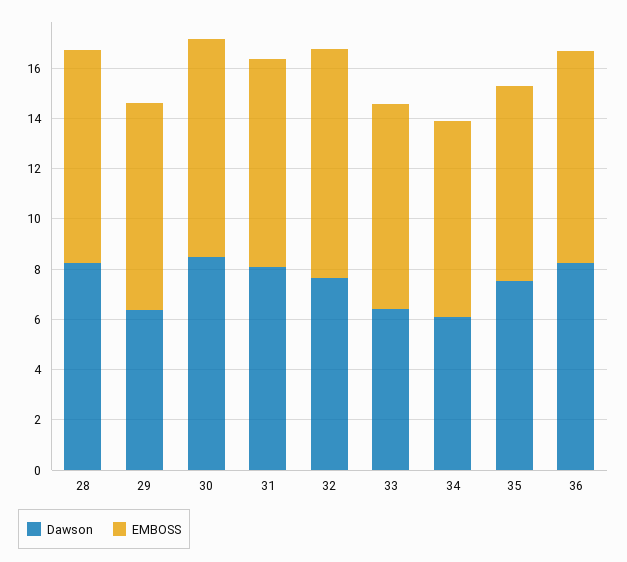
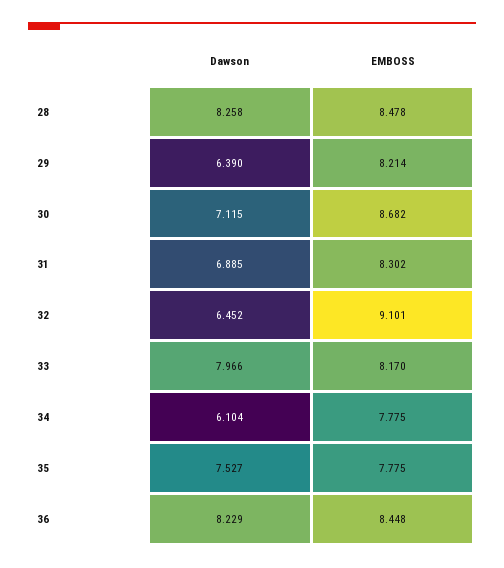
Dawson, 30: 8.5 -> 7.115
Dawson, 31: 8 -> 6.885
Dawson, 32: 7.5 -> 6.452
Dawson, 33: 6.5 -> 7.966

